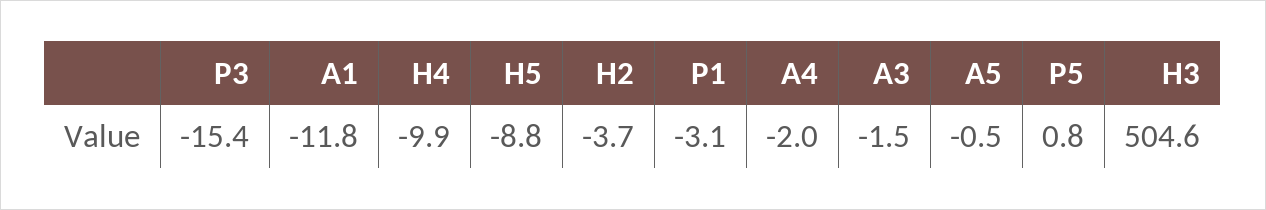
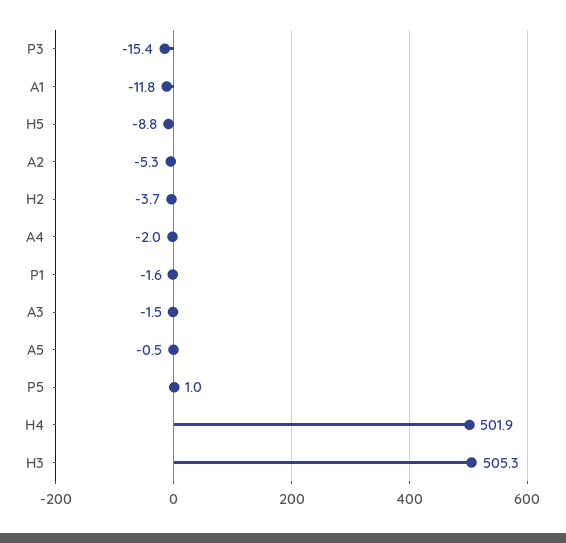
H4: -9.9 -> 501.9
P1: -3.1 -> -1.6
P5: 0.8 -> 1
H3: 504.6 -> 505.3
A2: none -> -5.3

